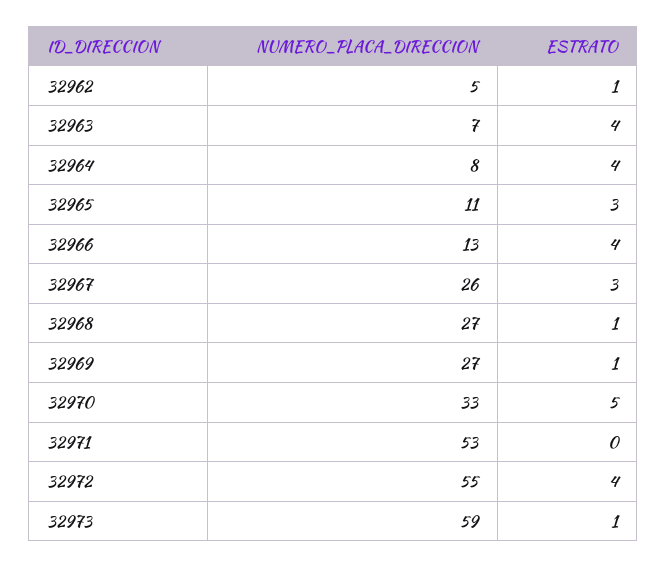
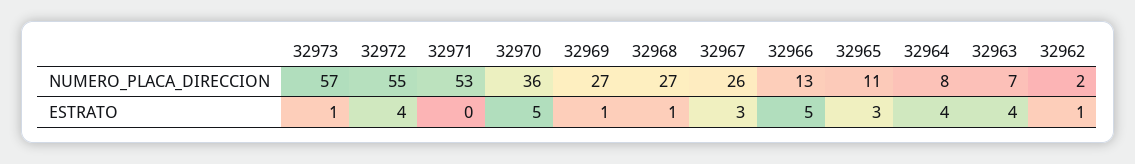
NUMERO_PLACA_DIRECCION, 32962: 5 -> 2
ESTRATO, 32966: 4 -> 5
NUMERO_PLACA_DIRECCION, 32970: 33 -> 36
NUMERO_PLACA_DIRECCION, 32973: 59 -> 57

